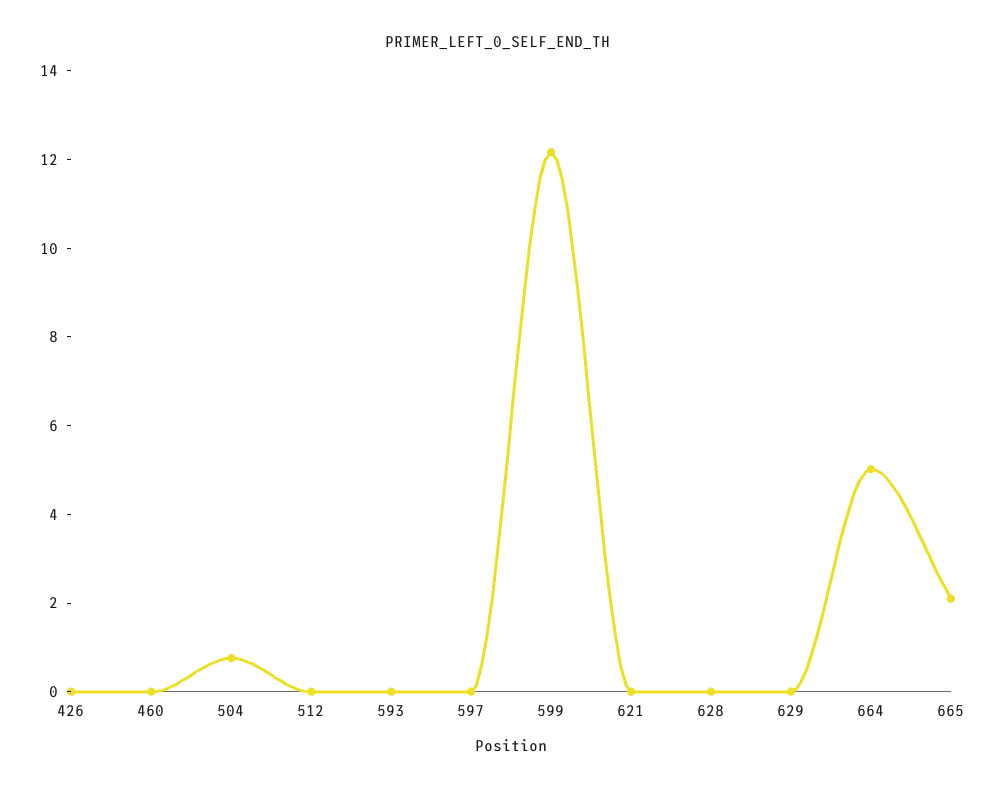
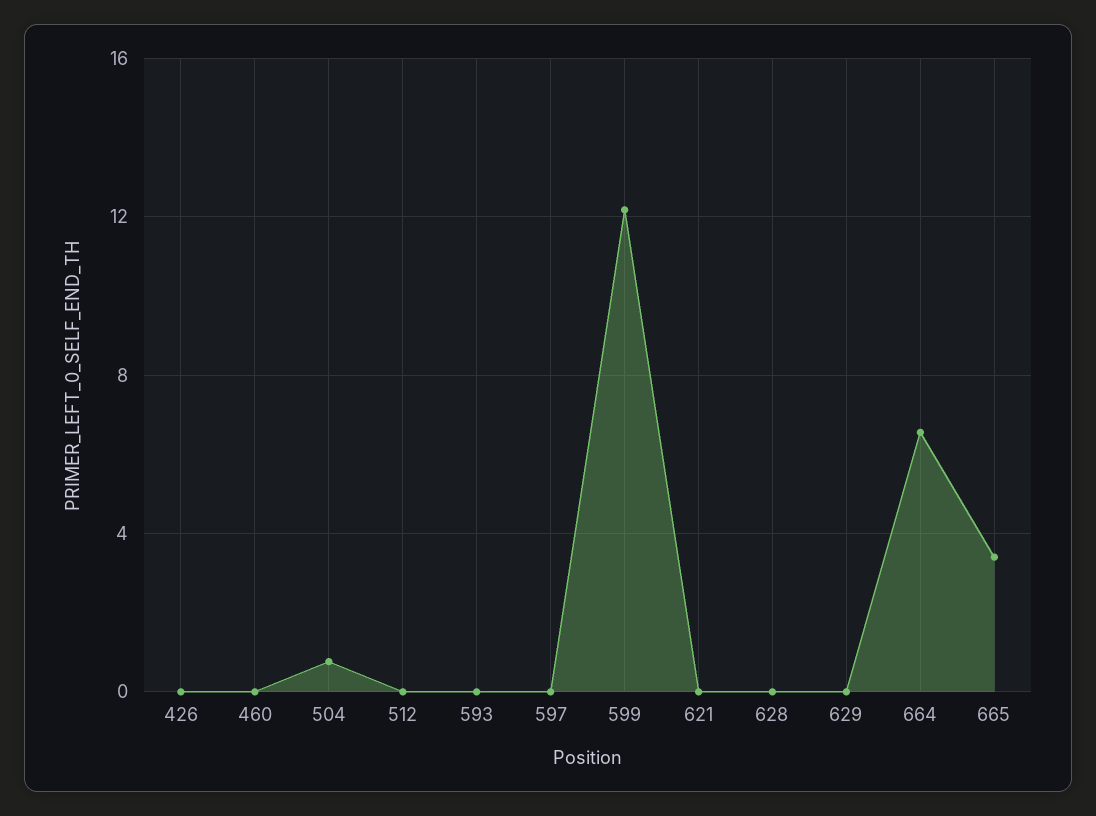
664: 5 -> 6.5
665: 2 -> 3.5

